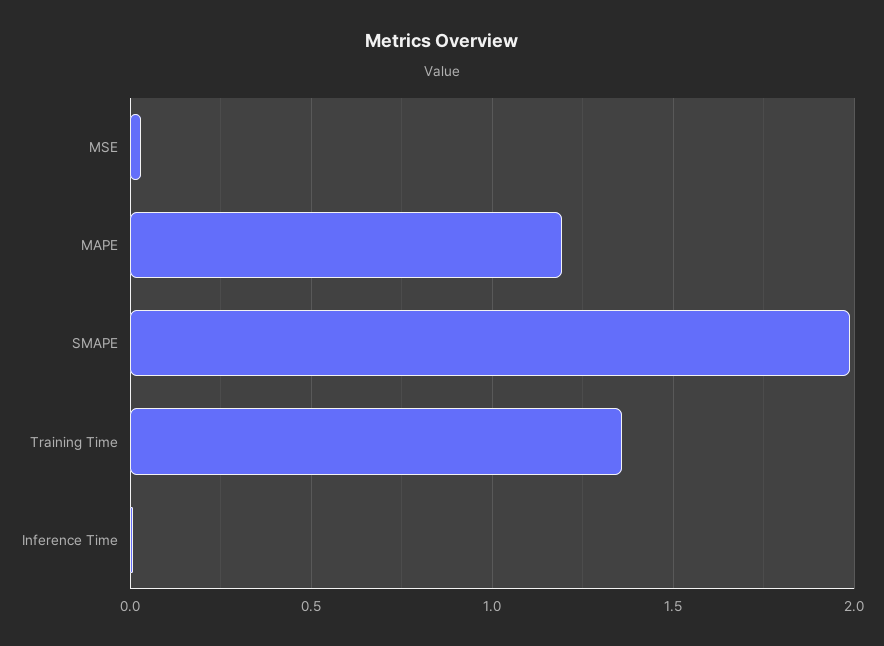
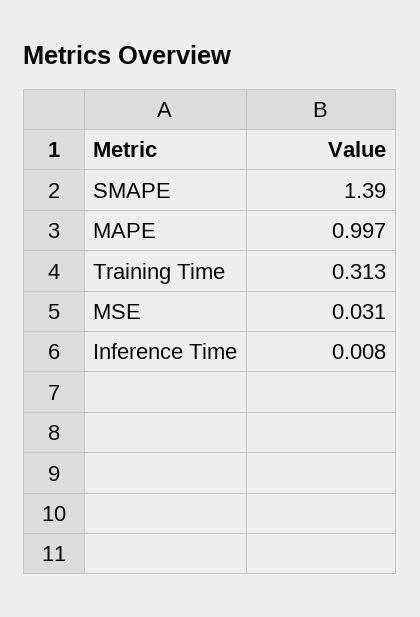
MAPE: 1.2 -> 0.997
SMAPE: 2 -> 1.39
Training Time: 1.35 -> 0.313

